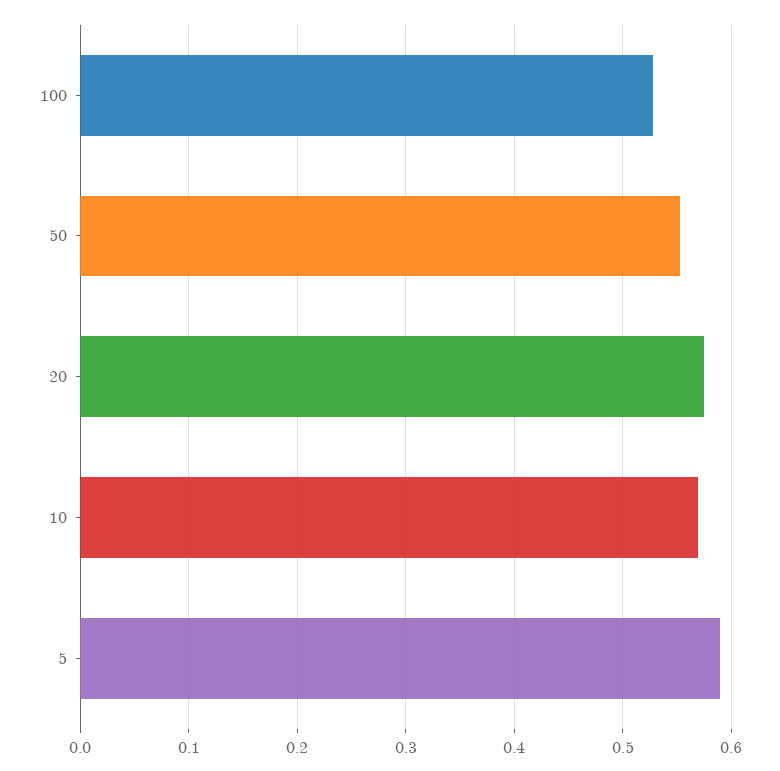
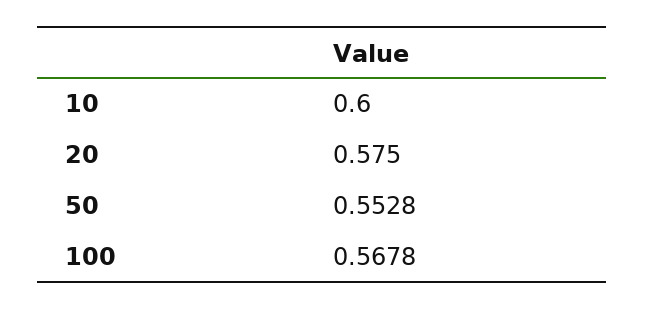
100: 0.53 -> 0.5678
10: 0.57 -> 0.6
5: 0.59 -> none

